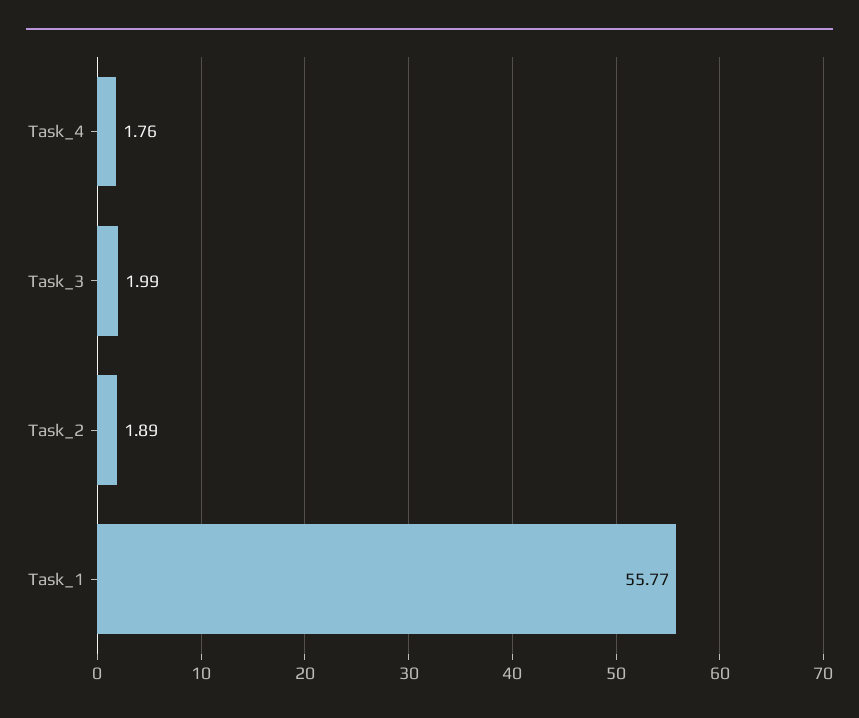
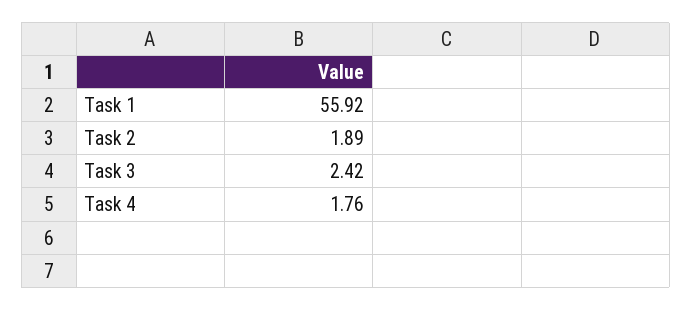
Task_3: 1.99 -> 2.42
Task_1: 55.77 -> 55.92

